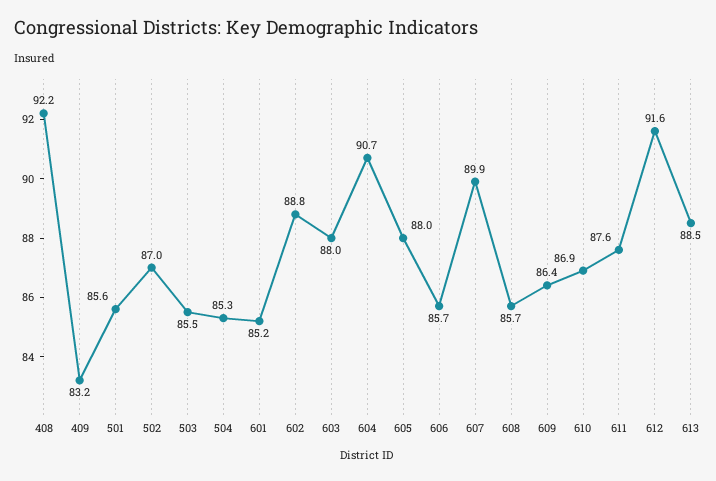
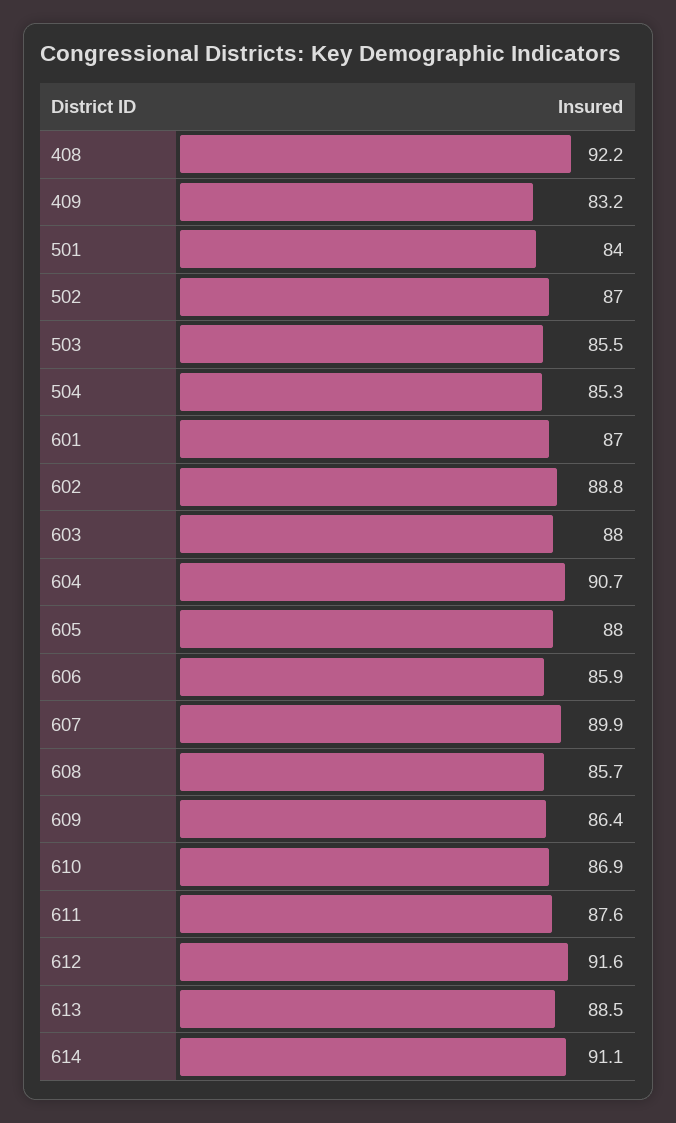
501: 85.6 -> 84
601: 85.2 -> 87
606: 85.7 -> 85.9
614: none -> 91.1

